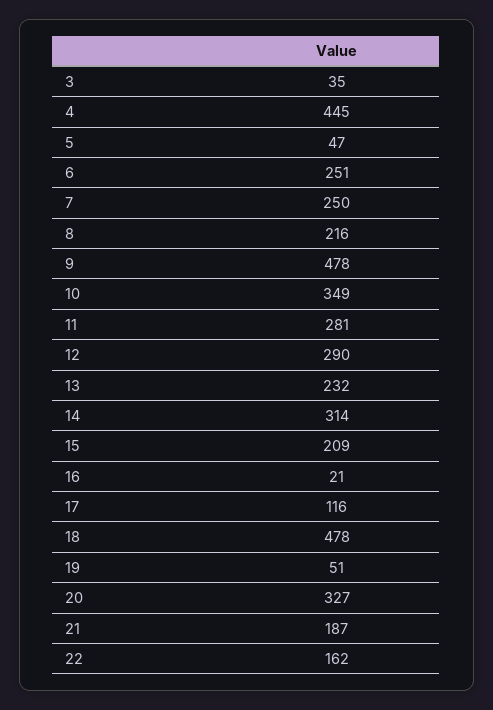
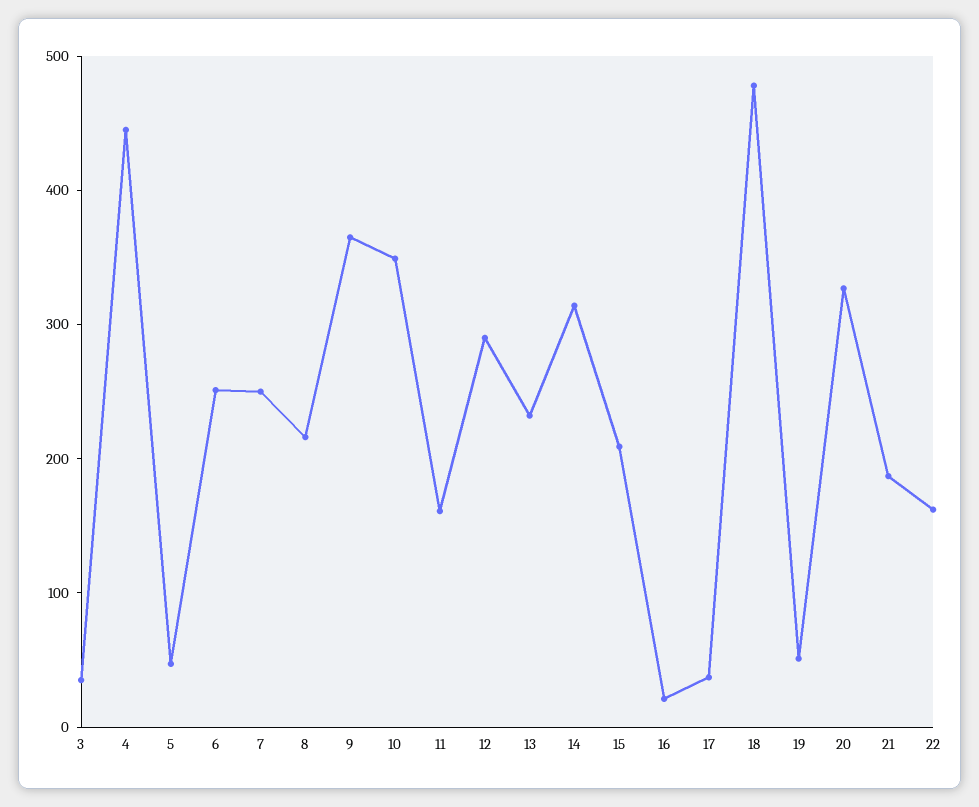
9: 478 -> 360
11: 281 -> 160
17: 116 -> 40

